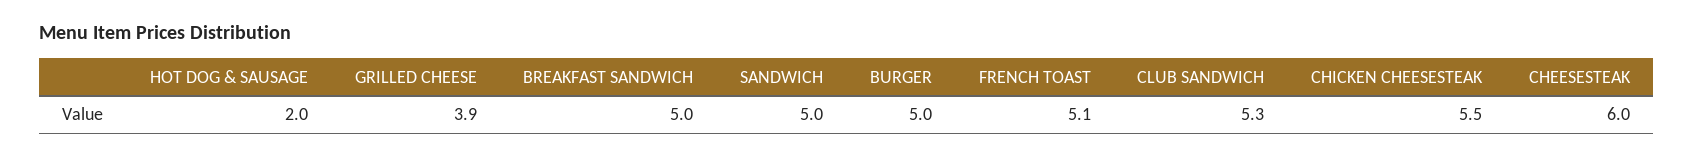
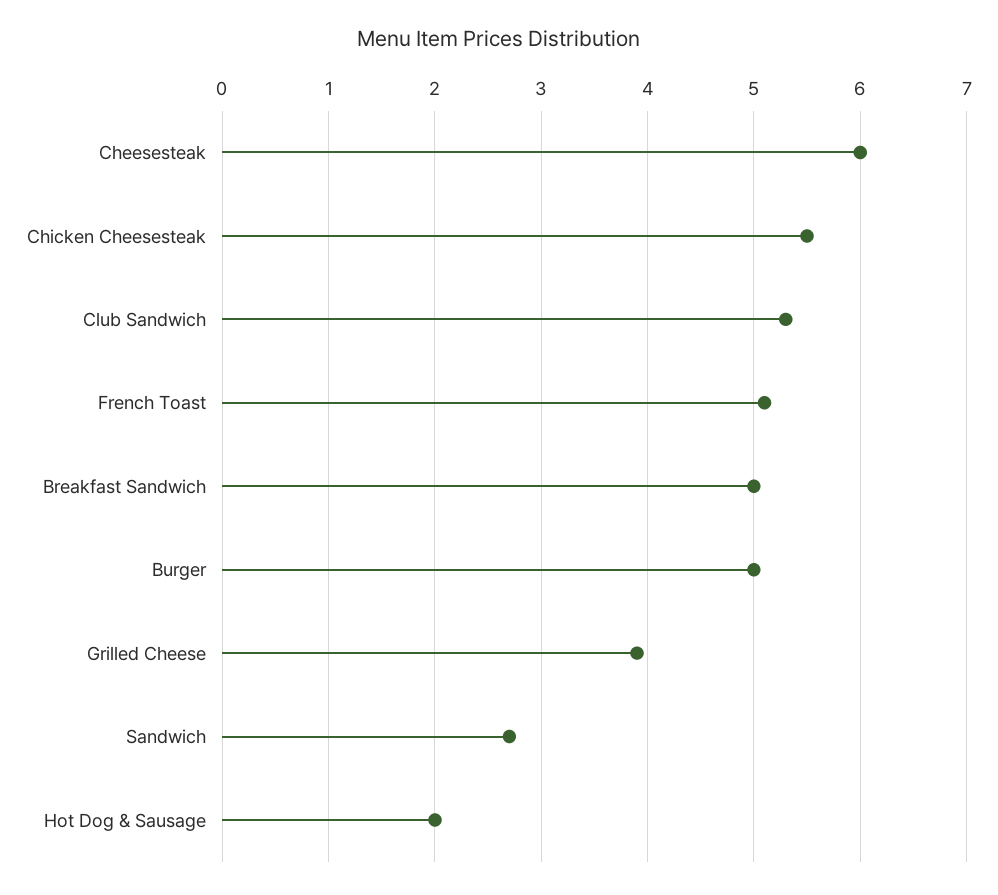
SANDWICH: 5 -> 2.7

